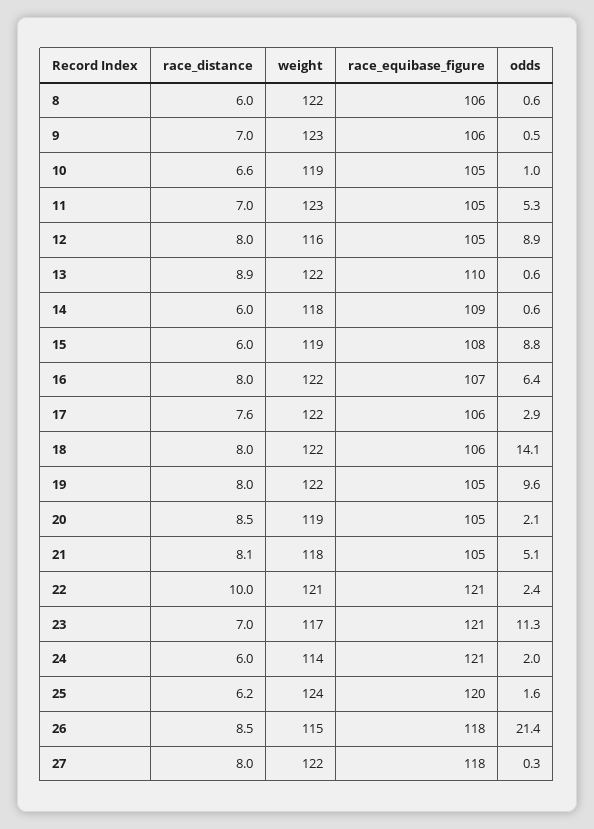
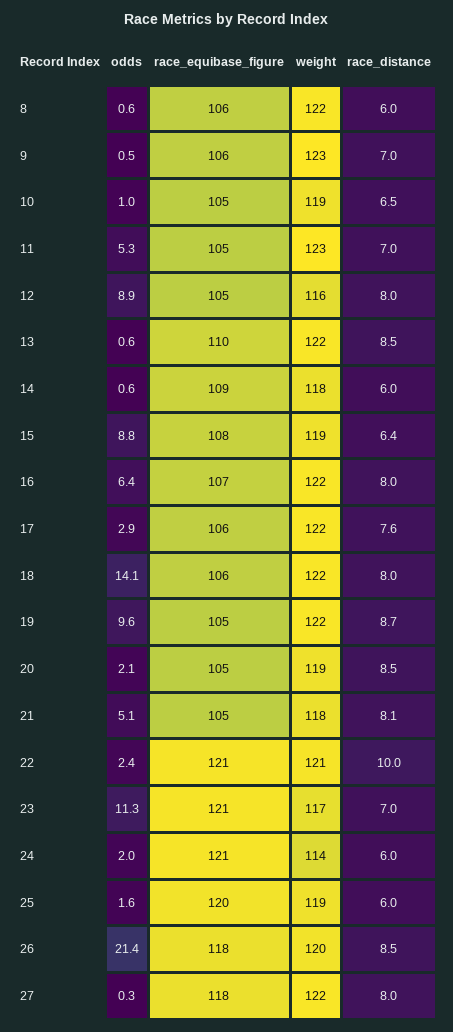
race_distance, 10: 6.6 -> 6.5
race_distance, 13: 8.9 -> 8.5
race_distance, 15: 6 -> 6.4
race_distance, 19: 8 -> 8.7
race_distance, 25: 6.2 -> 6
weight, 25: 124 -> 119
weight, 26: 115 -> 120

